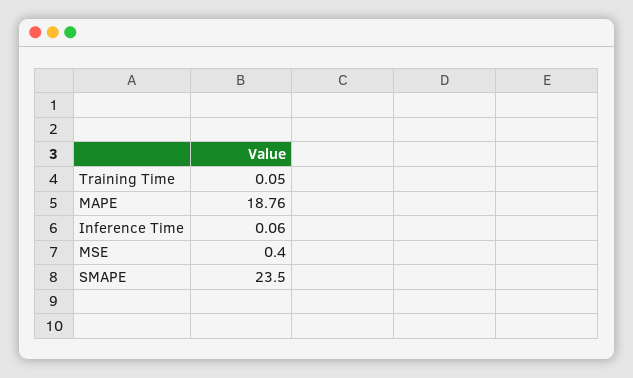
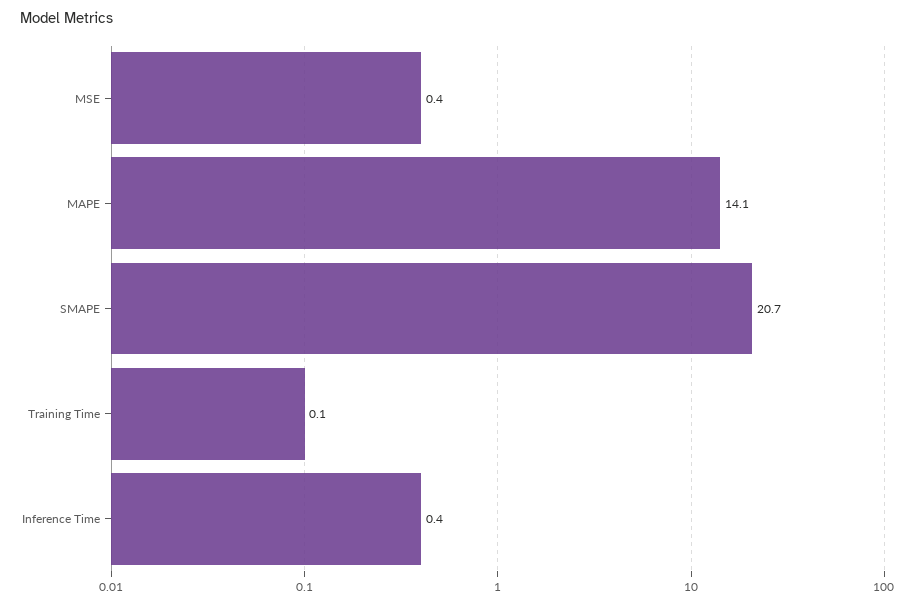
MAPE: 18.76 -> 14.1
Inference Time: 0.06 -> 0.4
SMAPE: 23.5 -> 20.7

